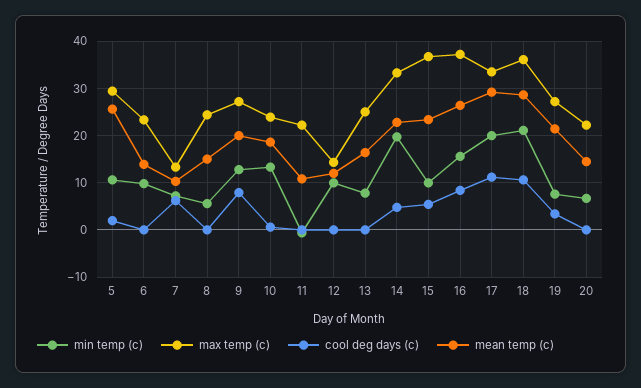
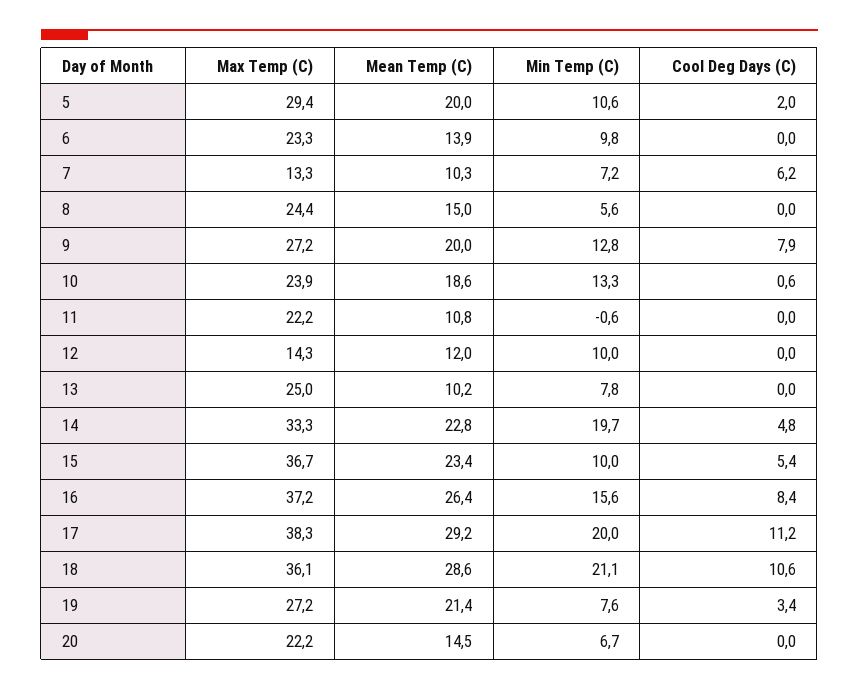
mean temp (c), 5: 26 -> 20
mean temp (c), 13: 16 -> 10.2
max temp (c), 17: 34 -> 38.3

